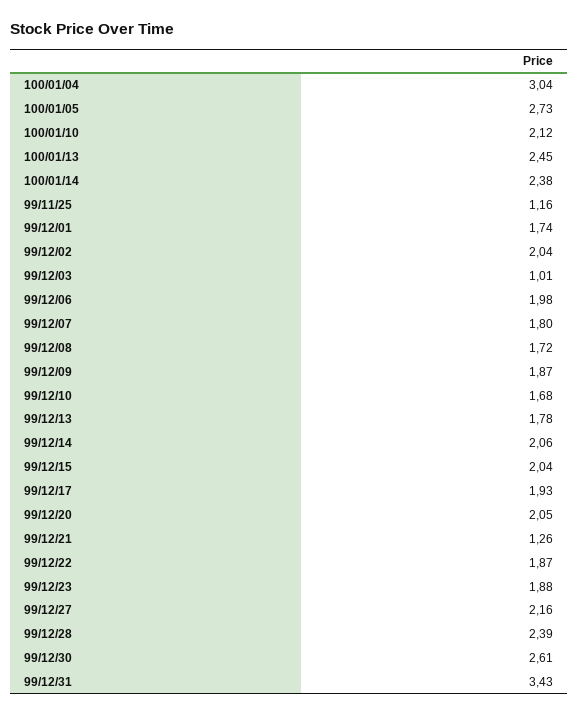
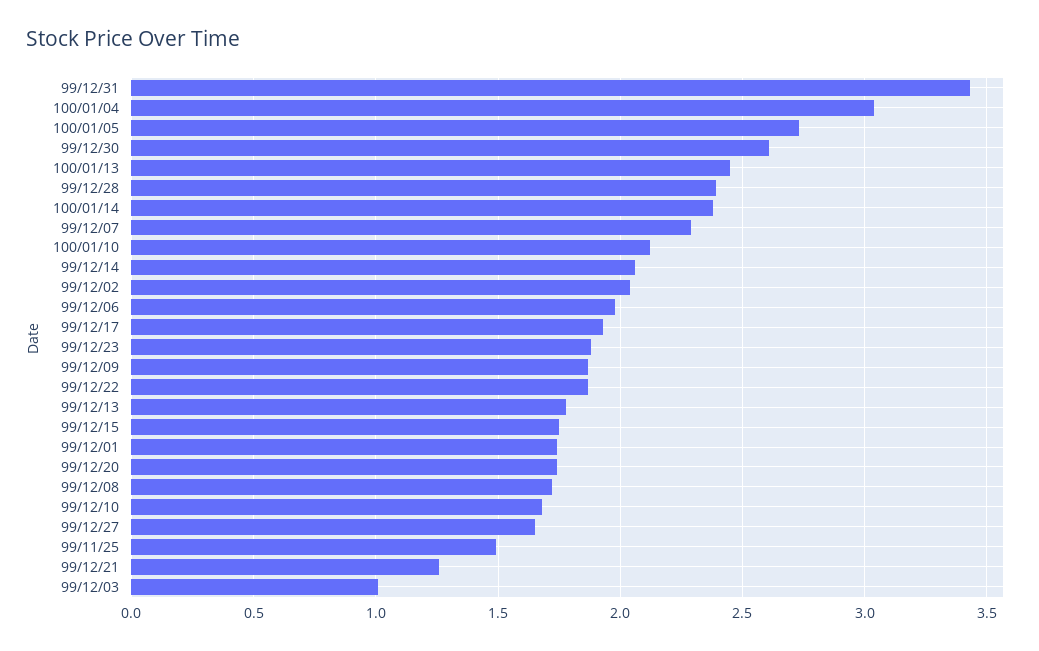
99/11/25: 1.16 -> 1.5
99/12/07: 1.8 -> 2.3
99/12/15: 2.04 -> 1.75
99/12/20: 2.05 -> 1.75
99/12/27: 2.16 -> 1.65

